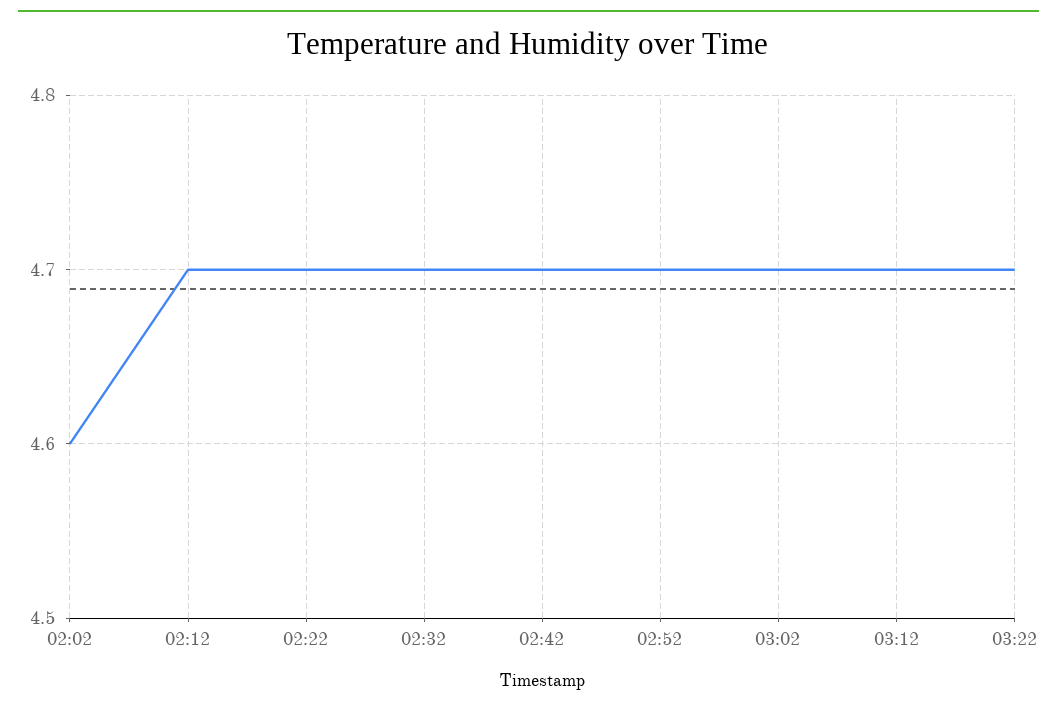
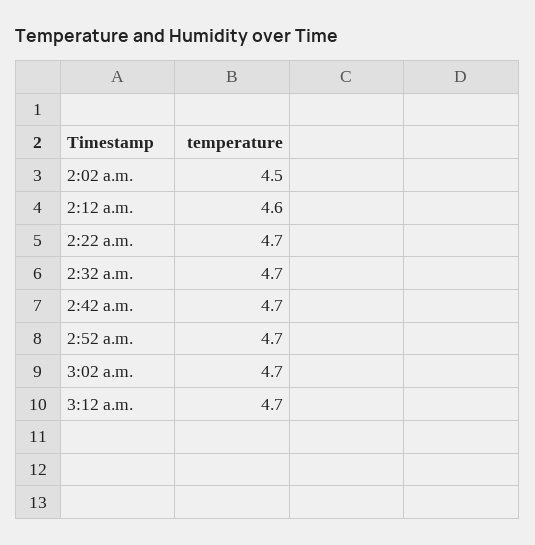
02:02: 4.6 -> 4.5
02:12: 4.7 -> 4.6
03:22: 4.7 -> none

